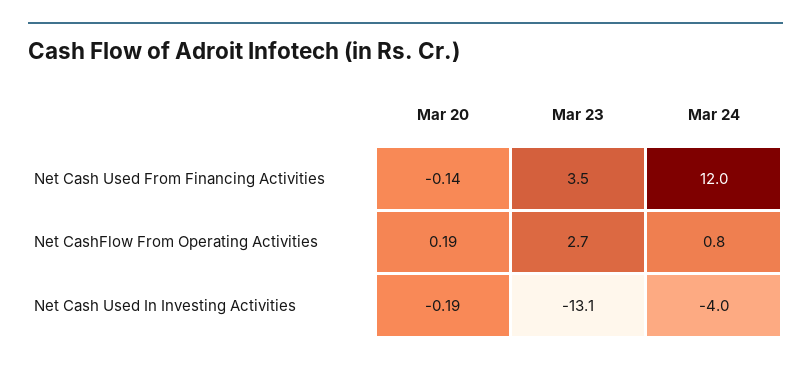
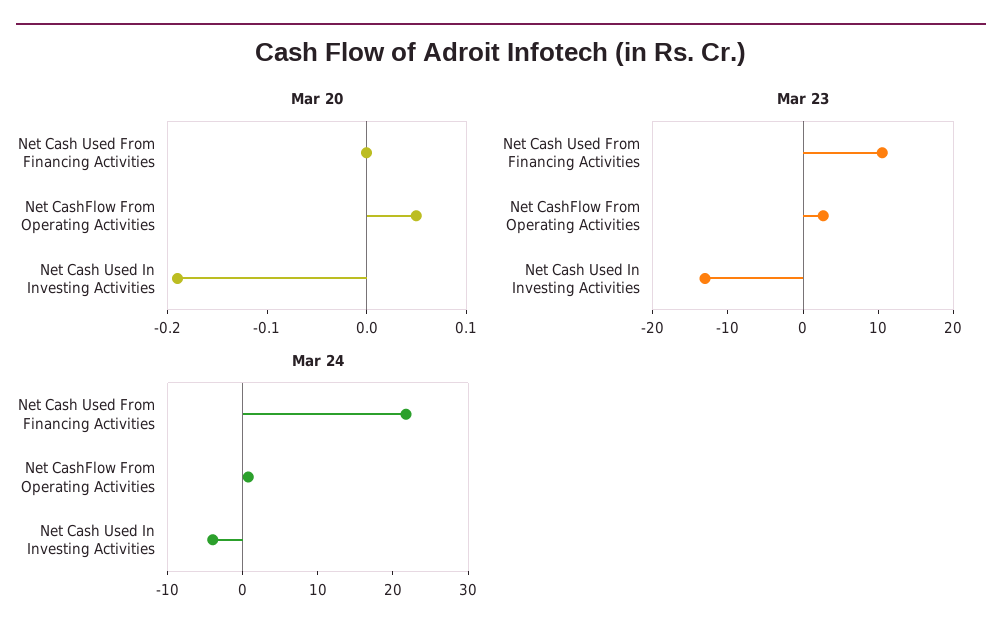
Mar 20, Net Cash Used From Financing Activities: -0.14 -> 0
Mar 23, Net Cash Used From Financing Activities: 3.5 -> 10
Mar 24, Net Cash Used From Financing Activities: 12 -> 22
Mar 20, Net CashFlow From Operating Activities: 0.19 -> 0.05

